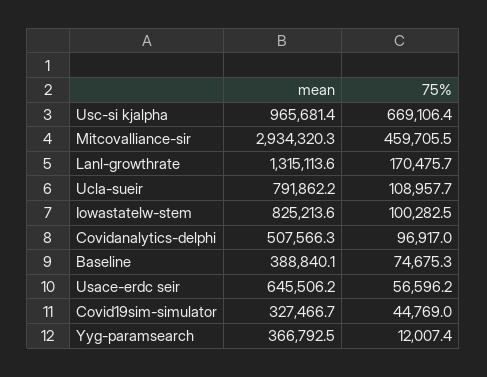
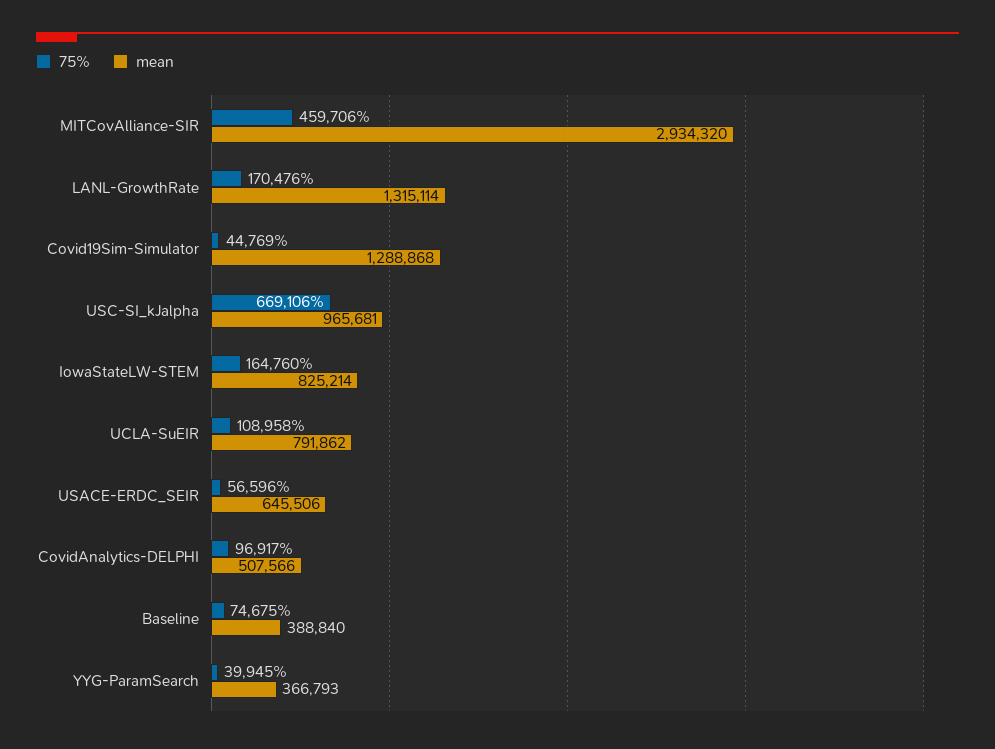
75%, Iowastatelw-stem: 100282.5 -> 164760
mean, Covid19sim-simulator: 327466.7 -> 1288868
75%, Yyg-paramsearch: 12007.4 -> 39945

